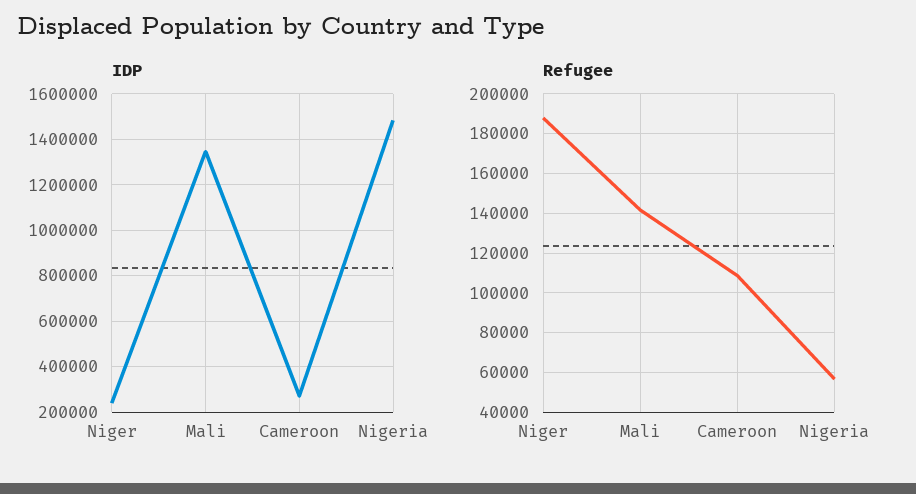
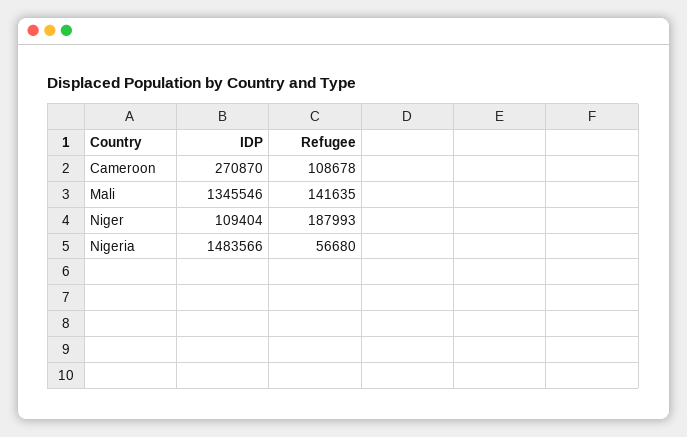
IDP, Niger: 250000 -> 109404

